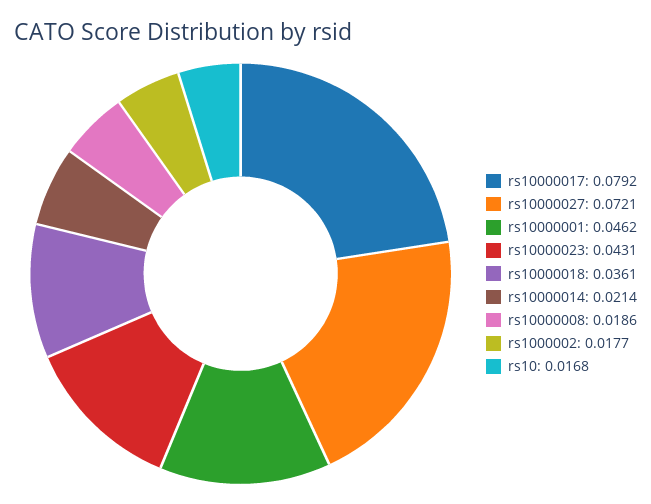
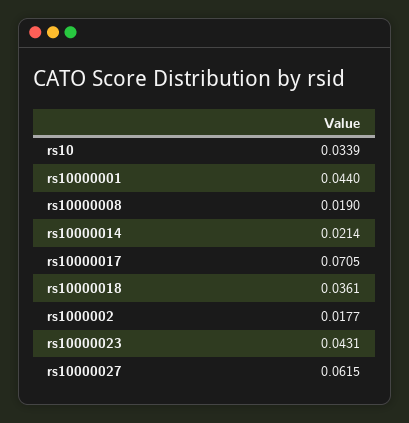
rs10000017: 0.0792 -> 0.0705
rs10000027: 0.0721 -> 0.0615
rs10000001: 0.0462 -> 0.044
rs10000008: 0.0186 -> 0.019
rs10: 0.0168 -> 0.0339

